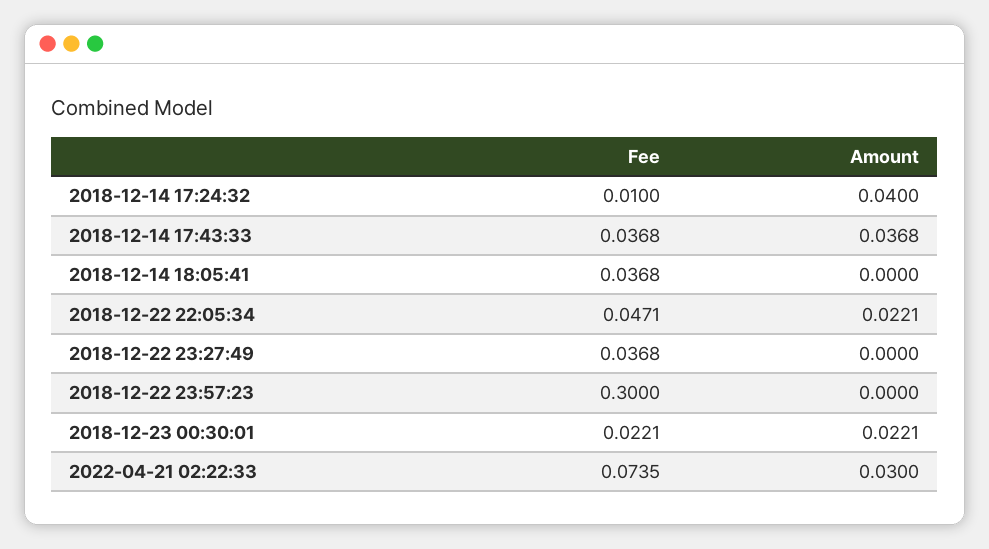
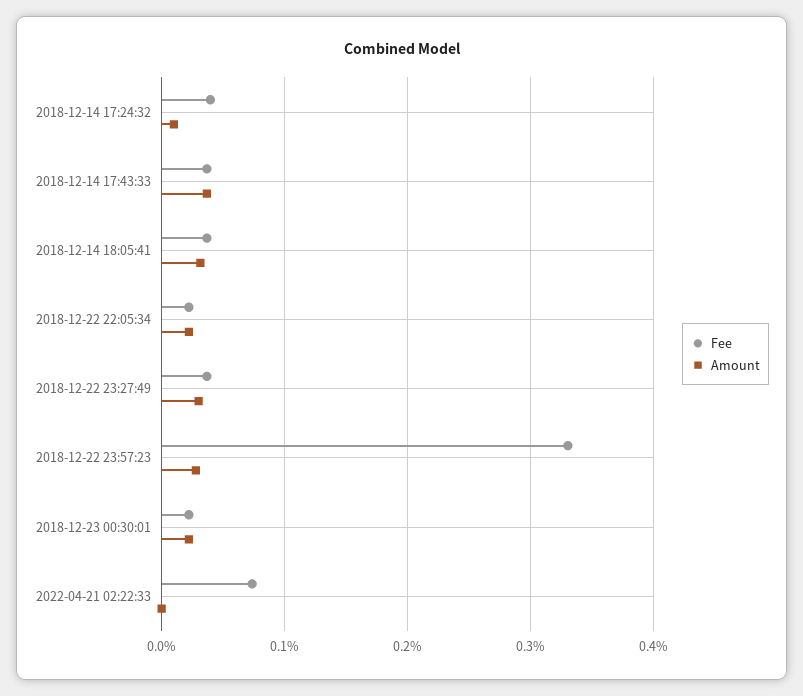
Fee, 2018-12-14 17:24:32: 0.01 -> 0.04
Amount, 2018-12-14 17:24:32: 0.04 -> 0.01
Amount, 2018-12-14 18:05:41: 0 -> 0.03
Fee, 2018-12-22 22:05:34: 0.0471 -> 0.02
Amount, 2018-12-22 23:27:49: 0 -> 0.03
Fee, 2018-12-22 23:57:23: 0.3 -> 0.33
Amount, 2018-12-22 23:57:23: 0 -> 0.03
Amount, 2022-04-21 02:22:33: 0.03 -> 0

